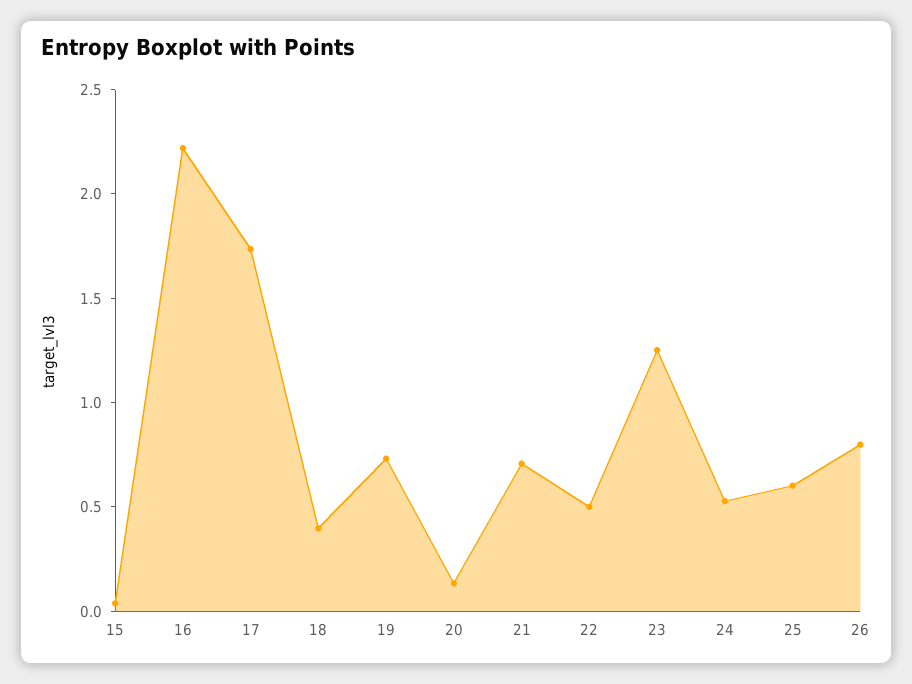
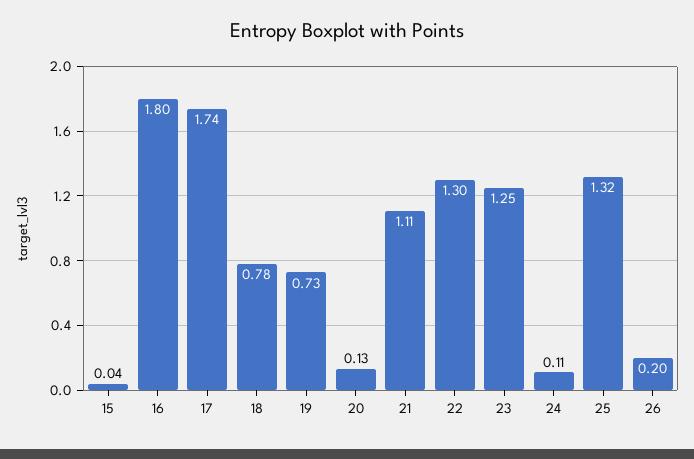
16: 2.2 -> 1.8
18: 0.4 -> 0.78
21: 0.7 -> 1.11
22: 0.5 -> 1.3
24: 0.5 -> 0.11
25: 0.6 -> 1.32
26: 0.8 -> 0.2

